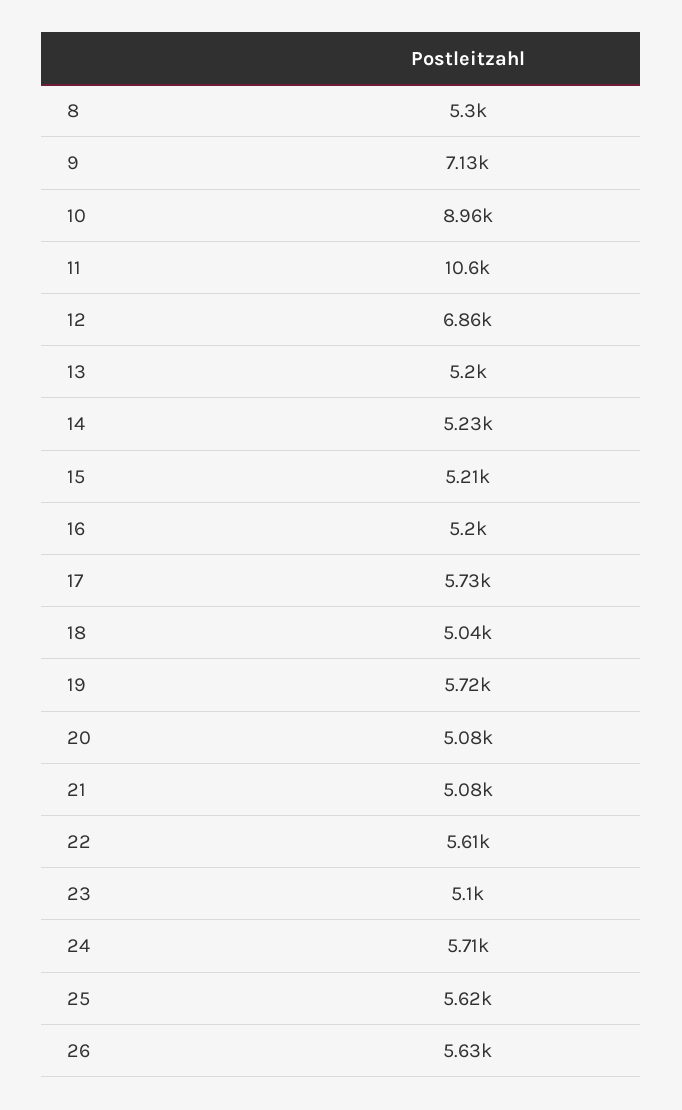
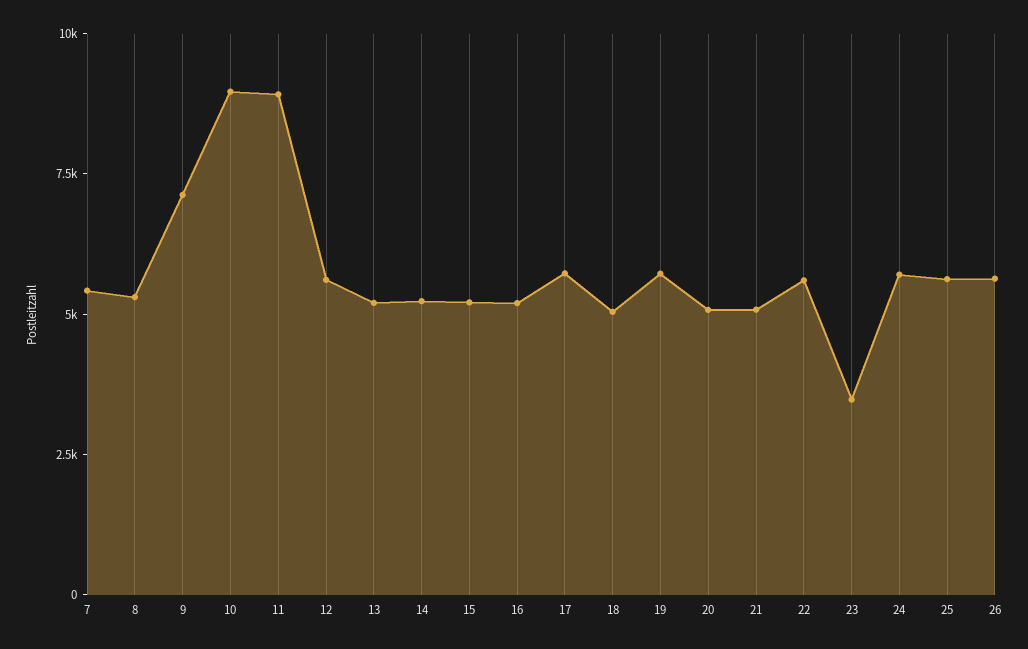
11: 10600 -> 9000
12: 6860 -> 5500
23: 5100 -> 3500
7: none -> 5500

